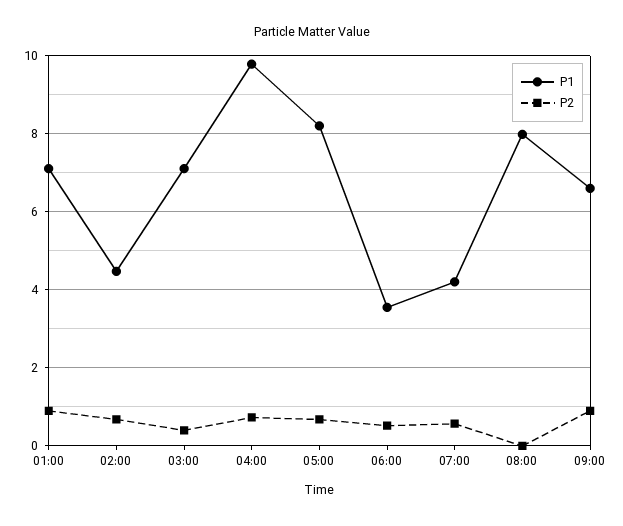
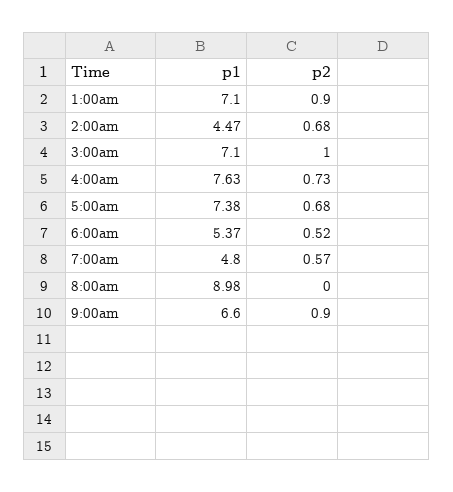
P2, 03:00: 0.4 -> 1
P1, 04:00: 9.8 -> 7.63
P1, 05:00: 8.2 -> 7.38
P1, 06:00: 3.6 -> 5.37
P1, 07:00: 4.2 -> 4.8
P1, 08:00: 8 -> 8.98

